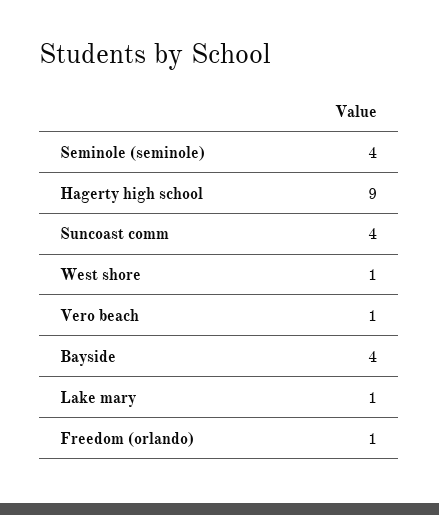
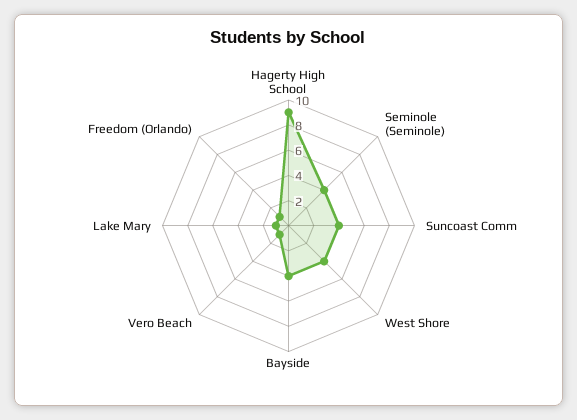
West shore: 1 -> 4

